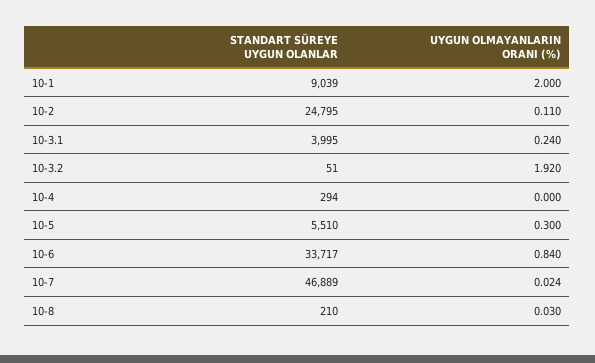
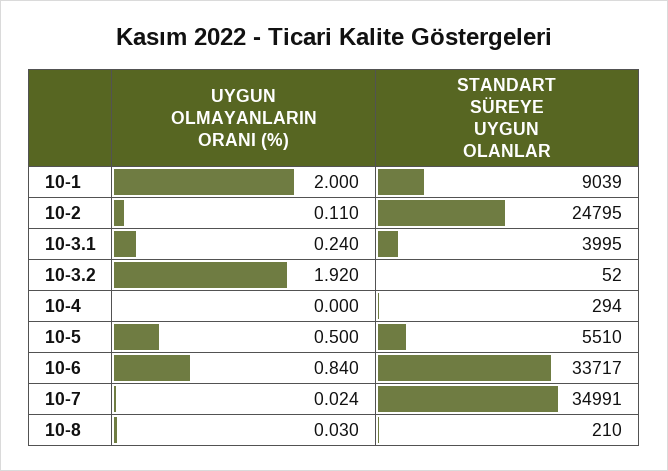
STANDART SÜREYE UYGUN OLANLAR, 10-3.2: 51 -> 52
UYGUN OLMAYANLARIN ORANI (%), 10-5: 0.3 -> 0.5
STANDART SÜREYE UYGUN OLANLAR, 10-7: 46889 -> 34991

